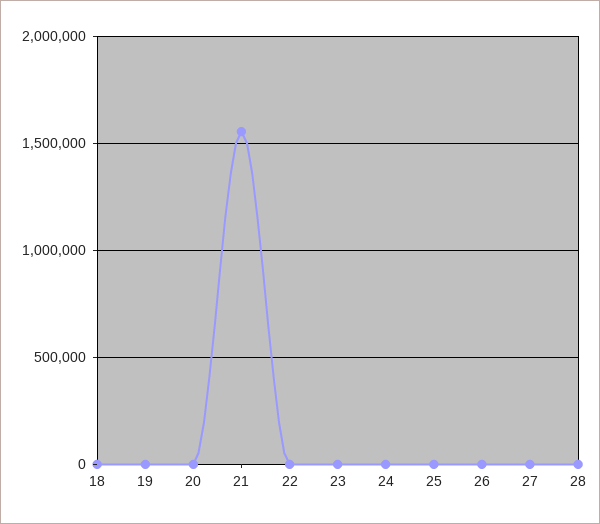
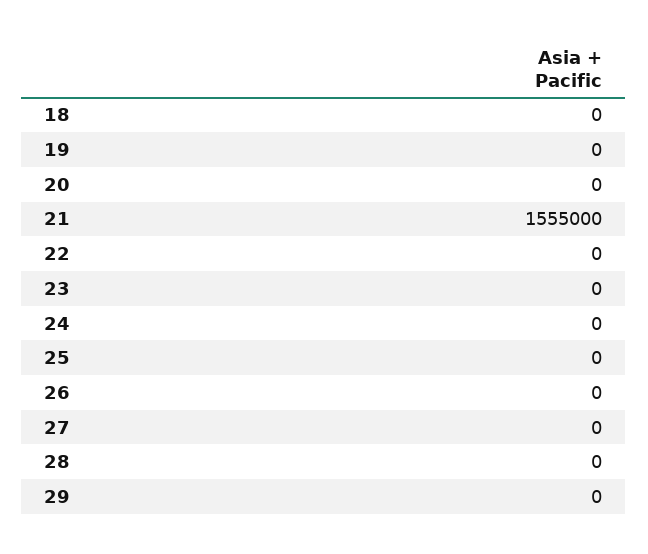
29: none -> 0

